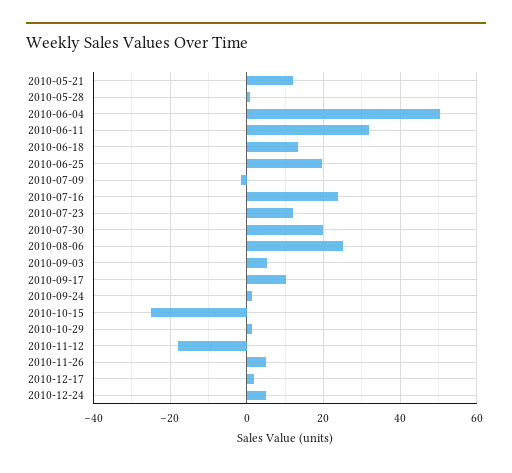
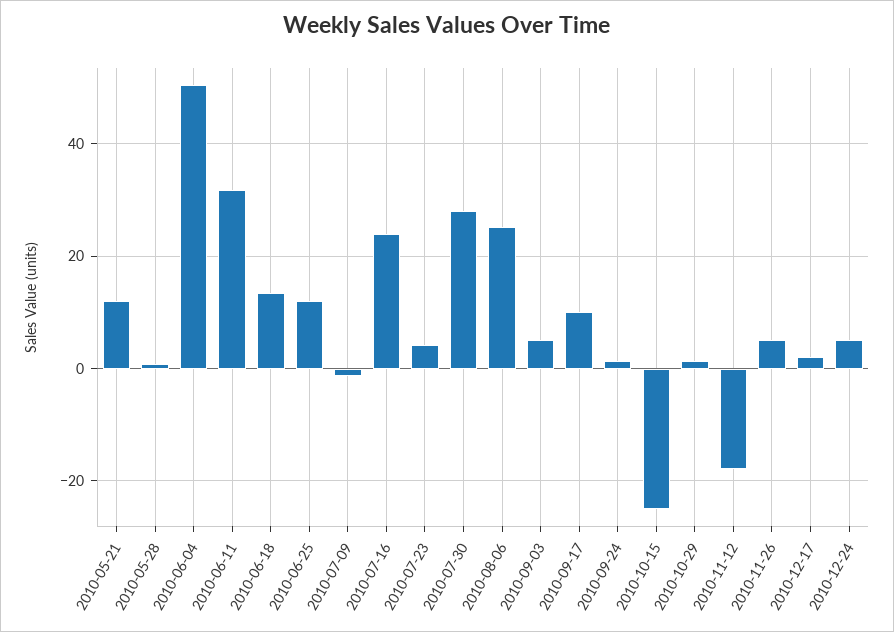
2010-06-25: 20 -> 12
2010-07-23: 12 -> 4
2010-07-30: 20 -> 28

